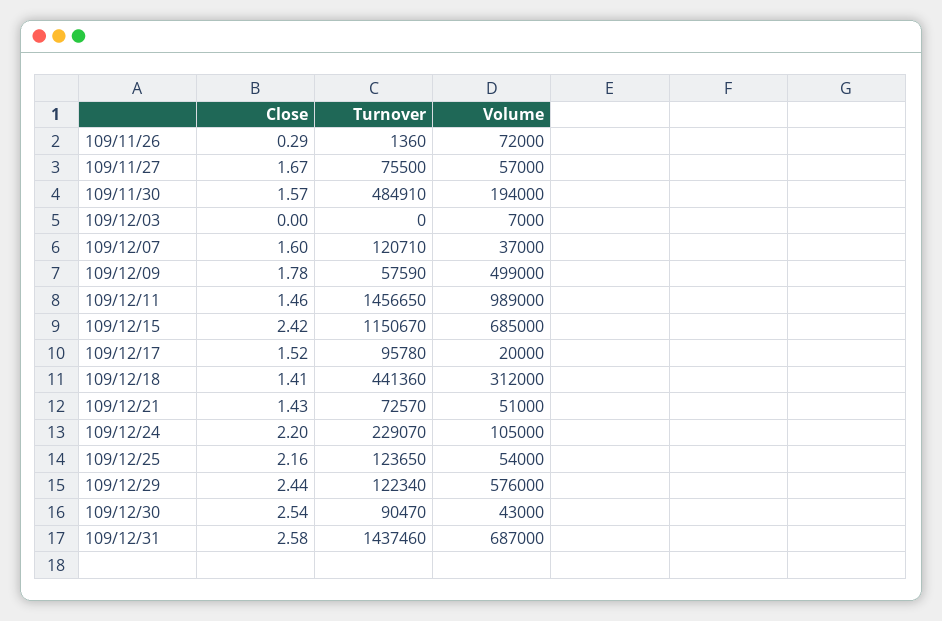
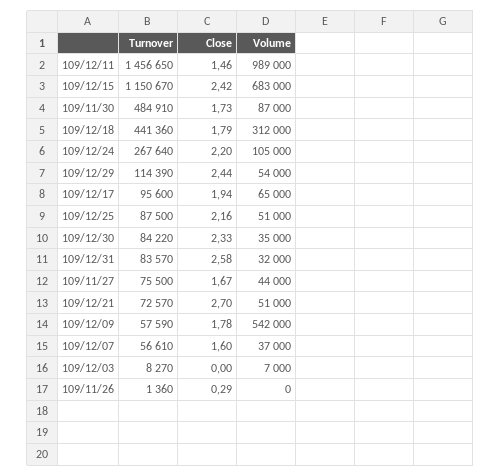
Volume, 109/11/26: 72000 -> 0
Volume, 109/11/27: 57000 -> 44000
Close, 109/11/30: 1.57 -> 1.73
Volume, 109/11/30: 194000 -> 87000
Turnover, 109/12/03: 0 -> 8270
Turnover, 109/12/07: 120710 -> 56610
Volume, 109/12/09: 499000 -> 542000
Volume, 109/12/15: 685000 -> 683000
Close, 109/12/17: 1.52 -> 1.94
Turnover, 109/12/17: 95780 -> 95600
Volume, 109/12/17: 20000 -> 65000
Close, 109/12/18: 1.41 -> 1.79
Close, 109/12/21: 1.43 -> 2.7
Turnover, 109/12/24: 229070 -> 267640
Turnover, 109/12/25: 123650 -> 87500
Volume, 109/12/25: 54000 -> 51000
Turnover, 109/12/29: 122340 -> 114390
Volume, 109/12/29: 576000 -> 54000
Close, 109/12/30: 2.54 -> 2.33
Turnover, 109/12/30: 90470 -> 84220
Volume, 109/12/30: 43000 -> 35000
Turnover, 109/12/31: 1437460 -> 83570
Volume, 109/12/31: 687000 -> 32000

